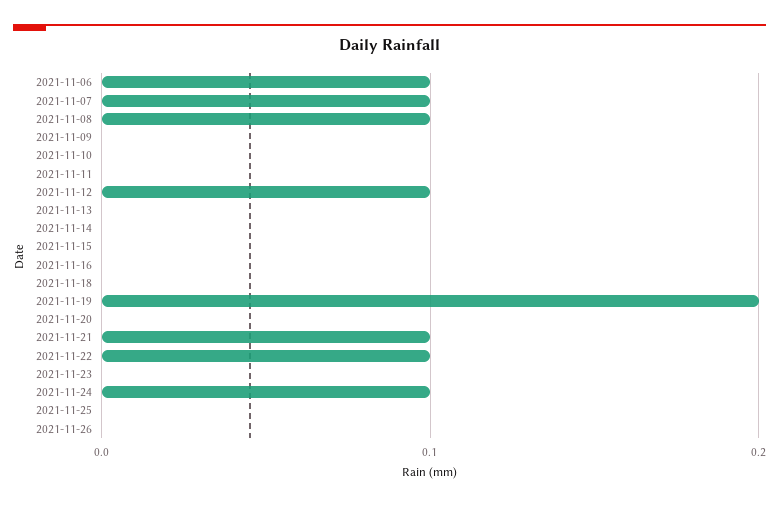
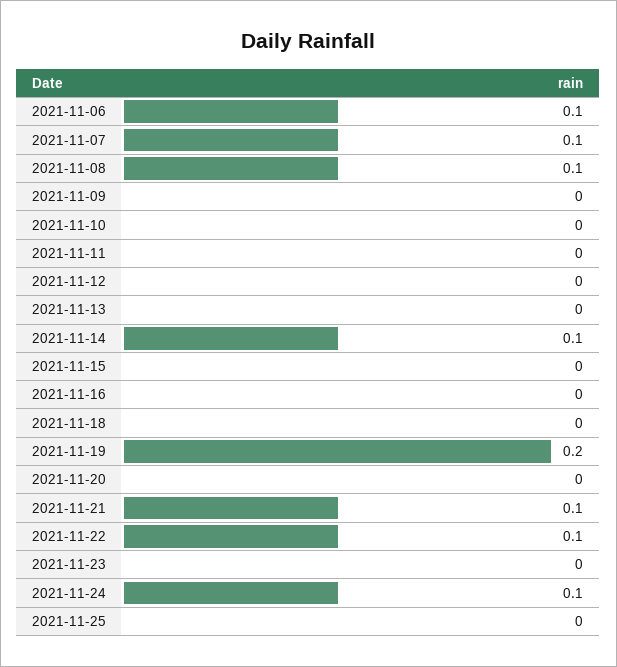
2021-11-12: 0.1 -> 0
2021-11-14: 0 -> 0.1
2021-11-26: 0 -> none

